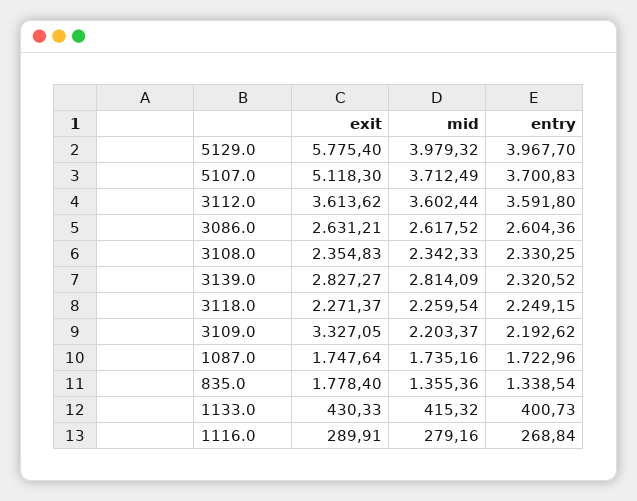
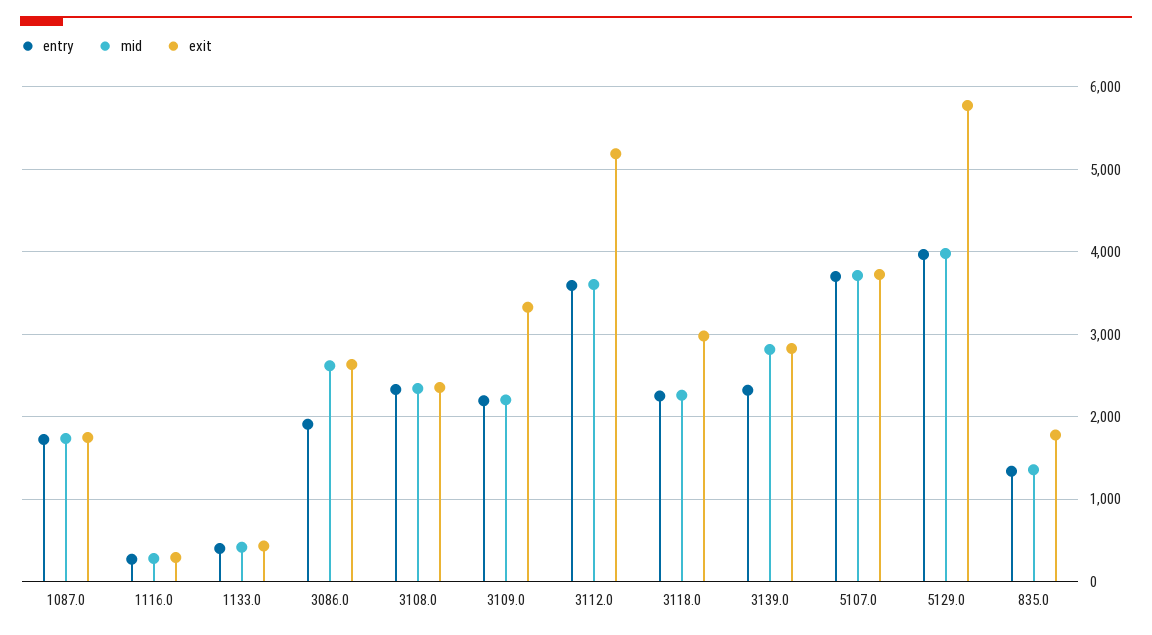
exit, 5107.0: 5118.3 -> 3700
exit, 3112.0: 3613.62 -> 5200
entry, 3086.0: 2604.36 -> 1900
exit, 3118.0: 2271.37 -> 3000

